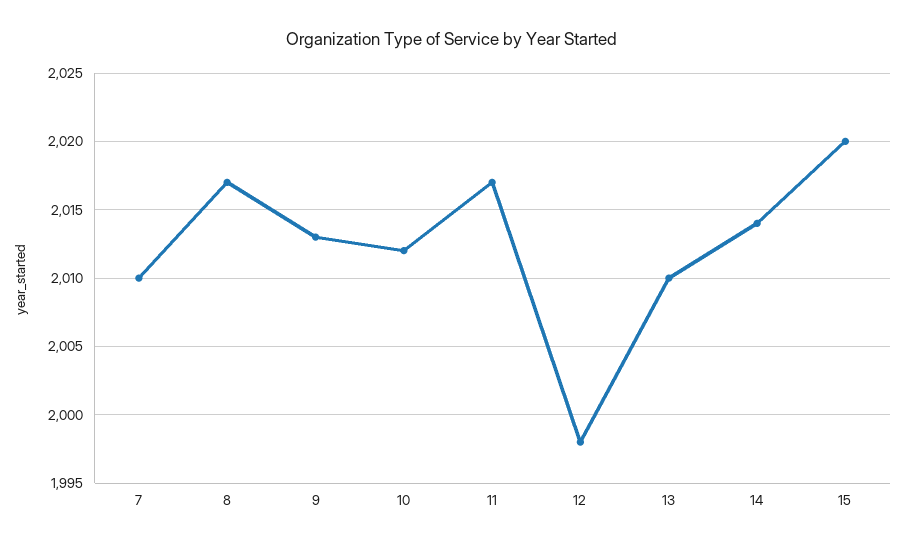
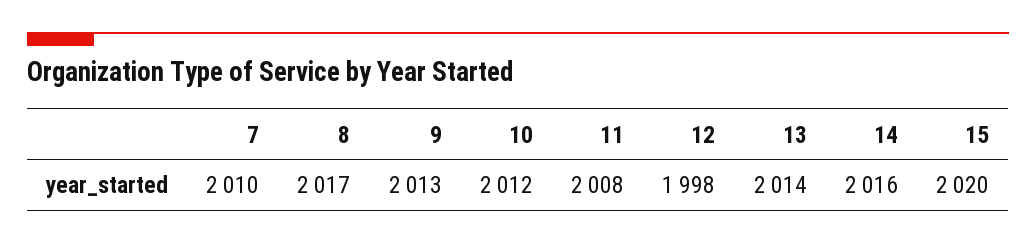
11: 2017 -> 2008
13: 2010 -> 2014
14: 2014 -> 2016

